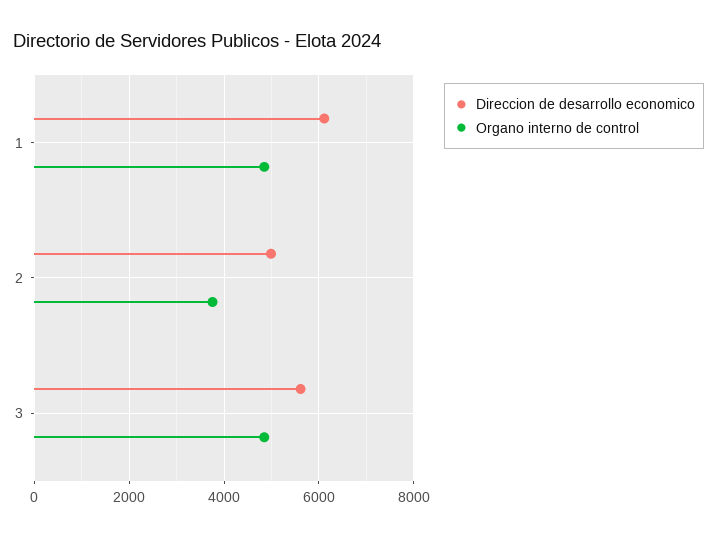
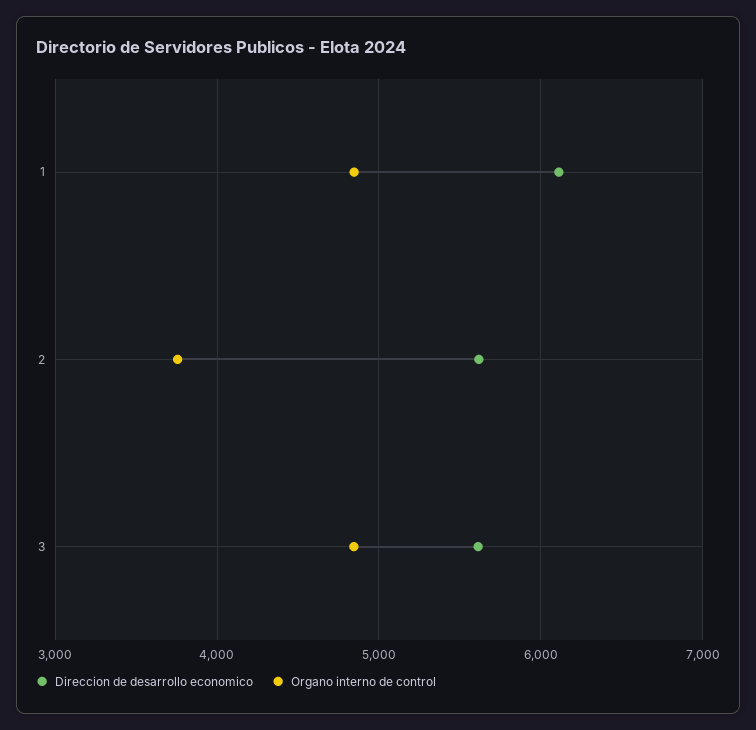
Direccion de desarrollo economico, 2: 5000 -> 5600

